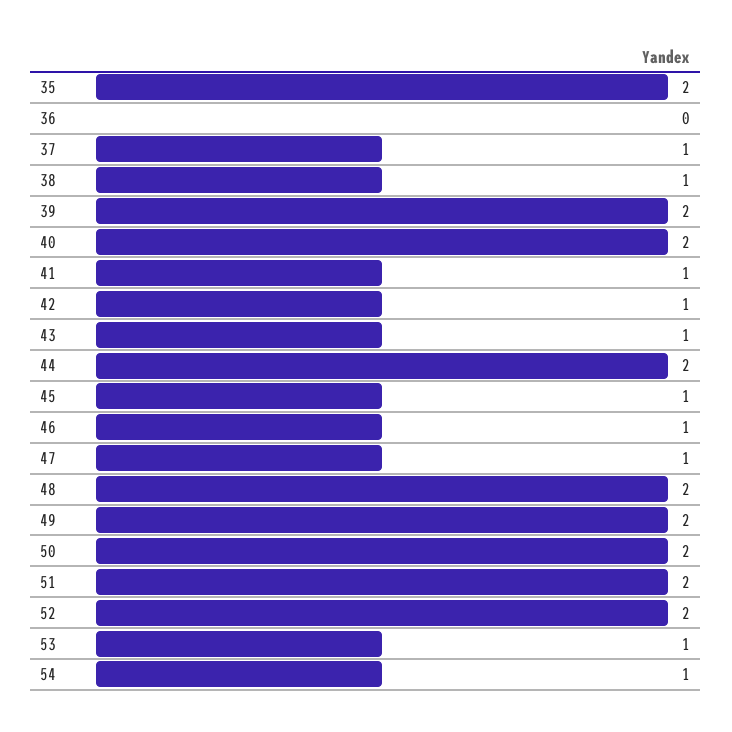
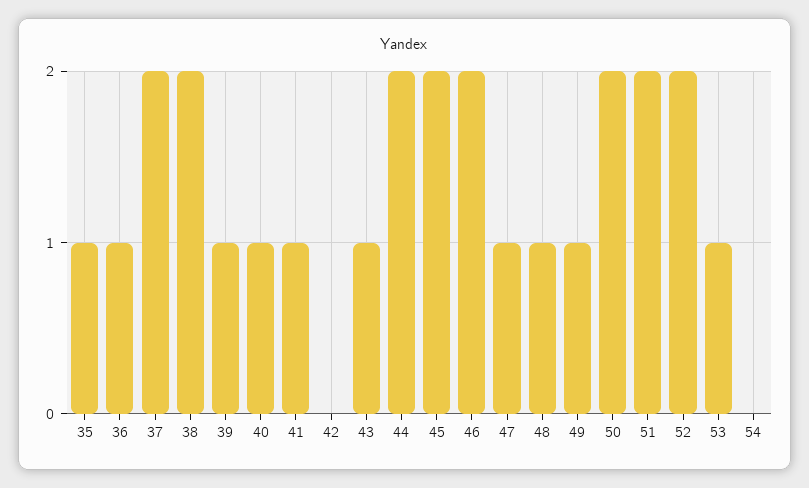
35: 2 -> 1
36: 0 -> 1
37: 1 -> 2
38: 1 -> 2
39: 2 -> 1
40: 2 -> 1
42: 1 -> 0
45: 1 -> 2
46: 1 -> 2
48: 2 -> 1
49: 2 -> 1
54: 1 -> 0

